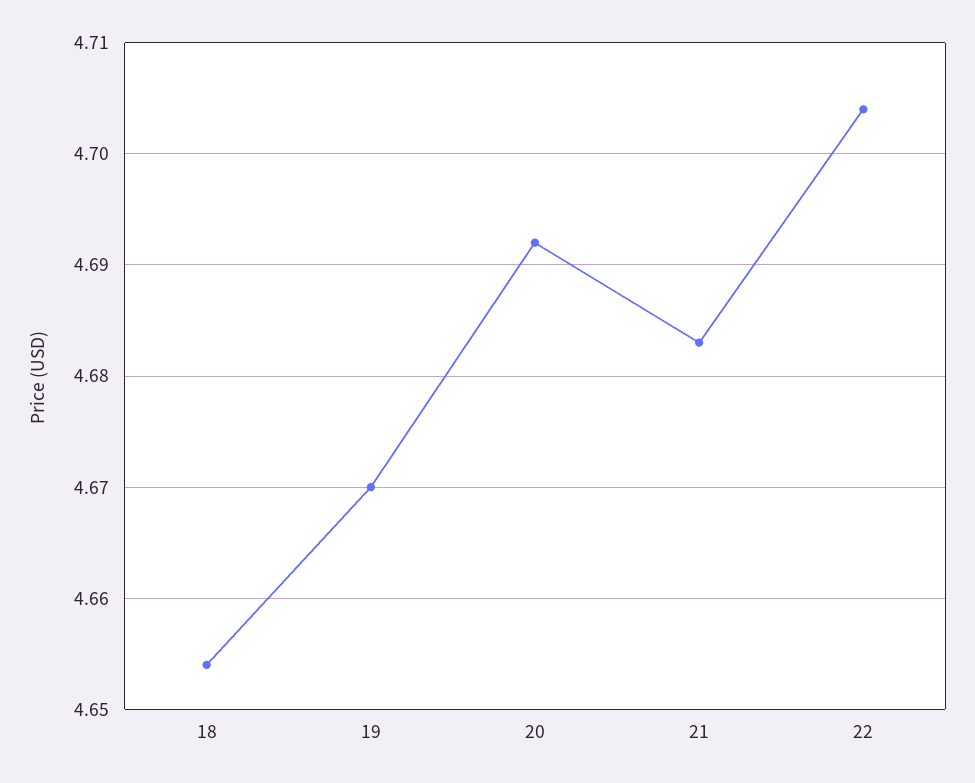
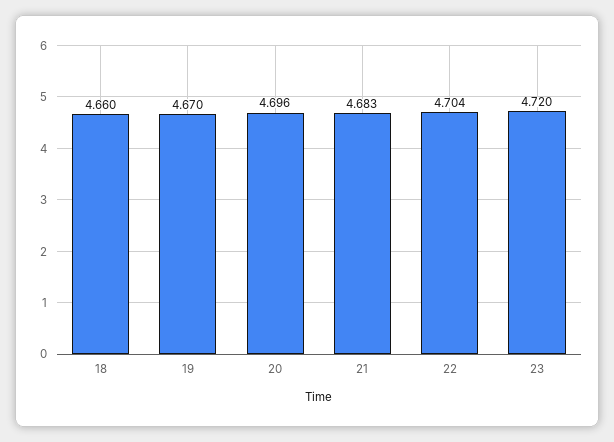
18: 4.654 -> 4.66
20: 4.692 -> 4.696
23: none -> 4.72

